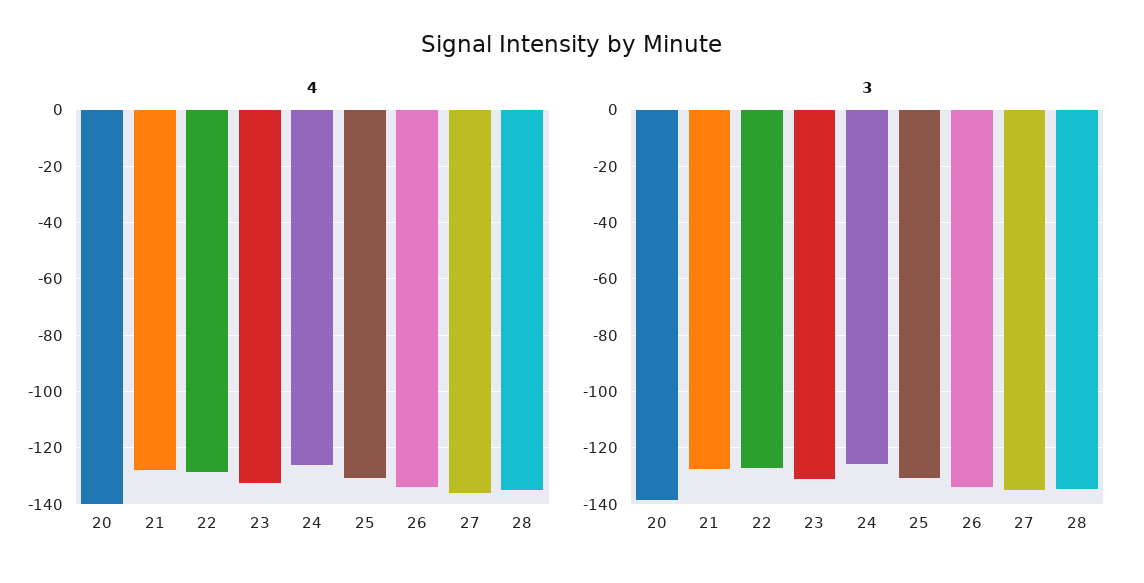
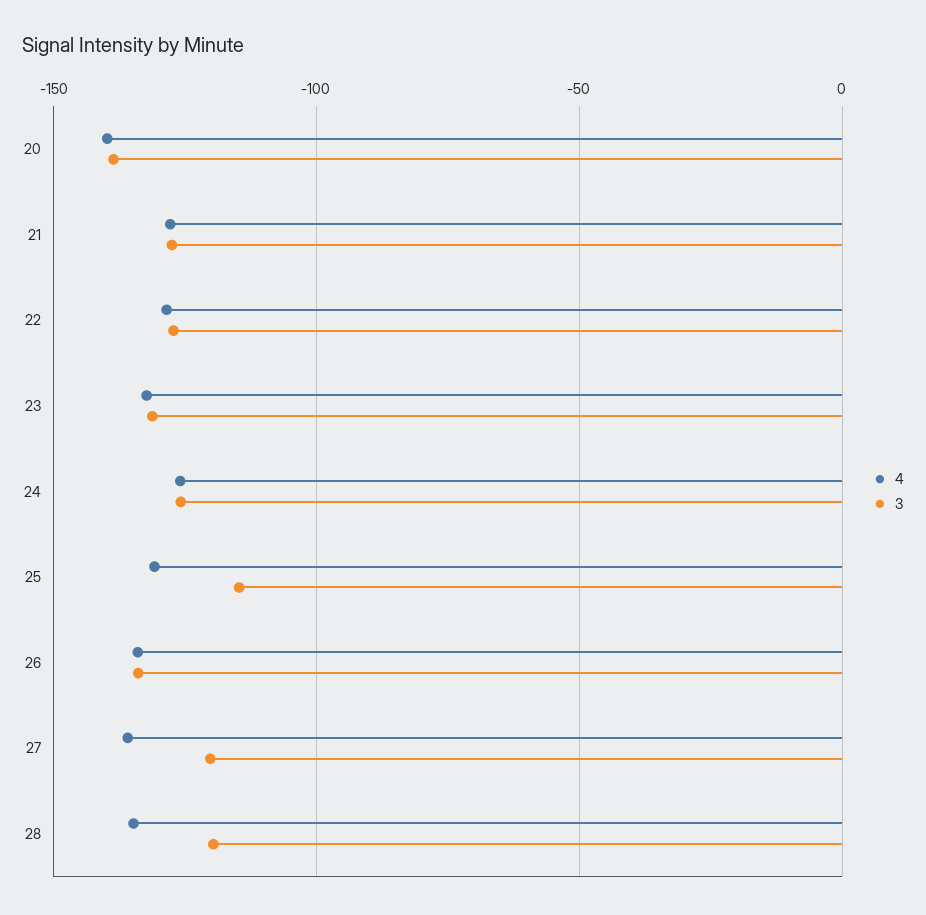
3, 25: -130 -> -115
3, 27: -135 -> -120
3, 28: -135 -> -120

